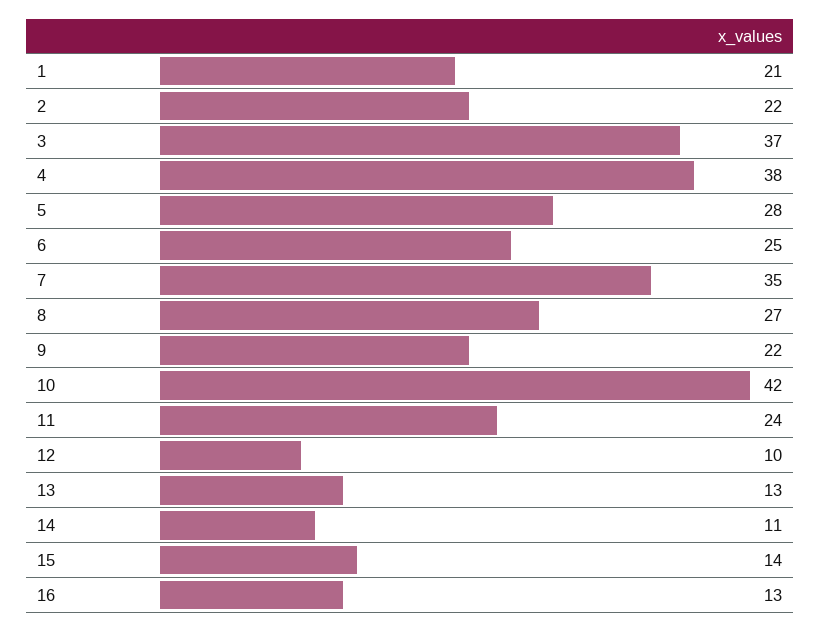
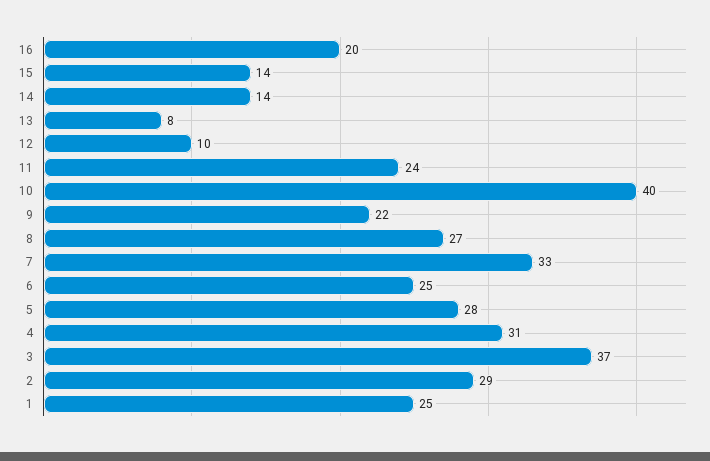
1: 21 -> 25
2: 22 -> 29
4: 38 -> 31
7: 35 -> 33
10: 42 -> 40
13: 13 -> 8
14: 11 -> 14
16: 13 -> 20

